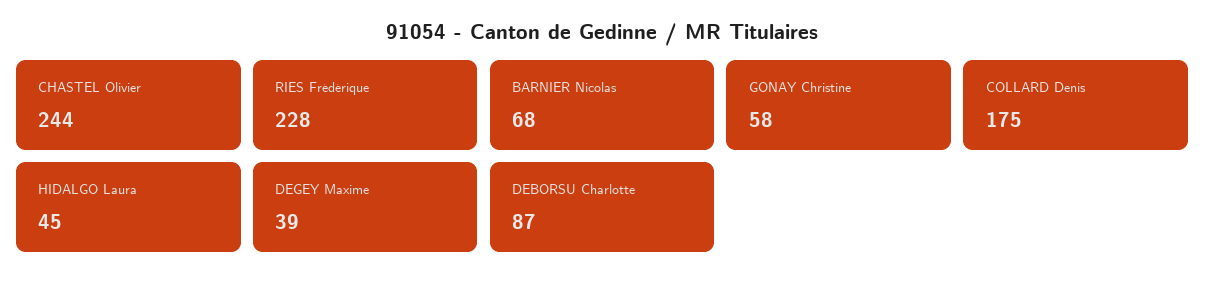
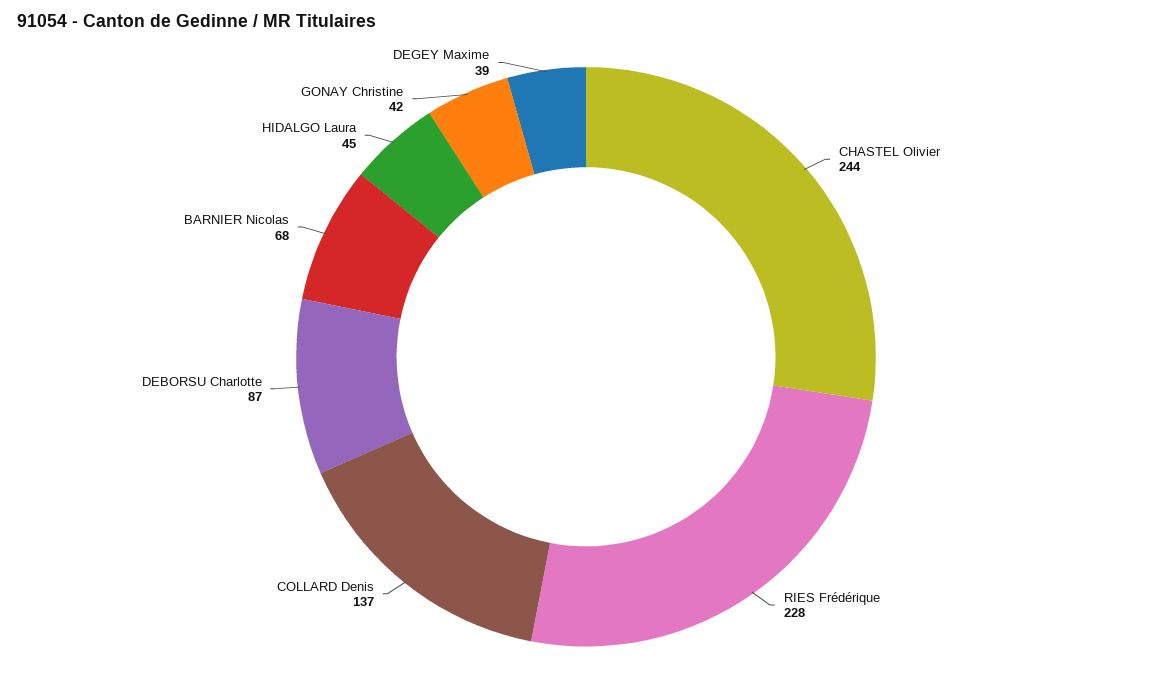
GONAY Christine: 58 -> 42
COLLARD Denis: 175 -> 137

